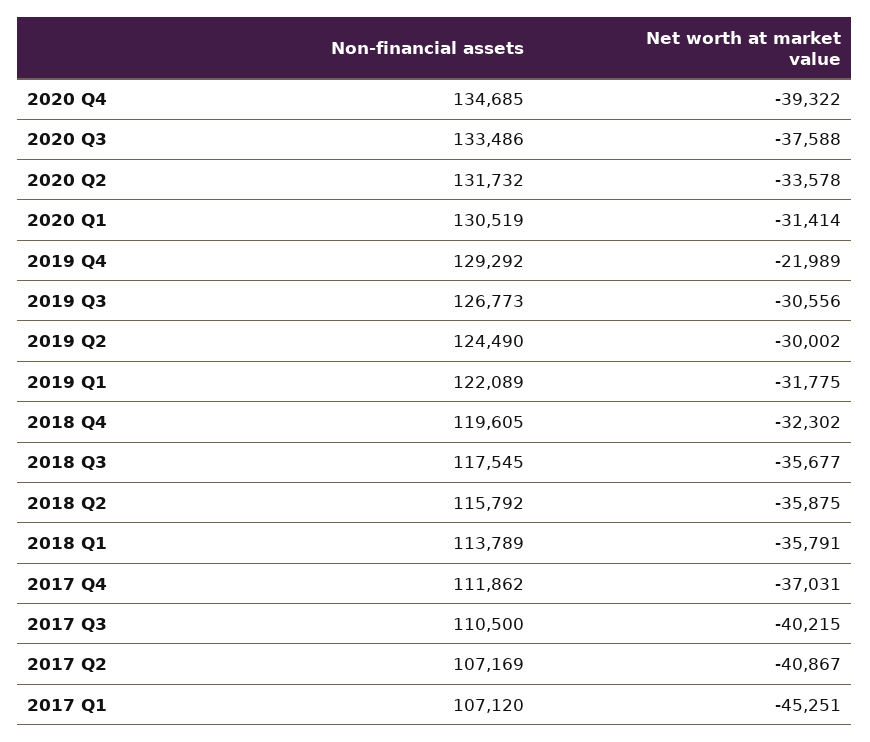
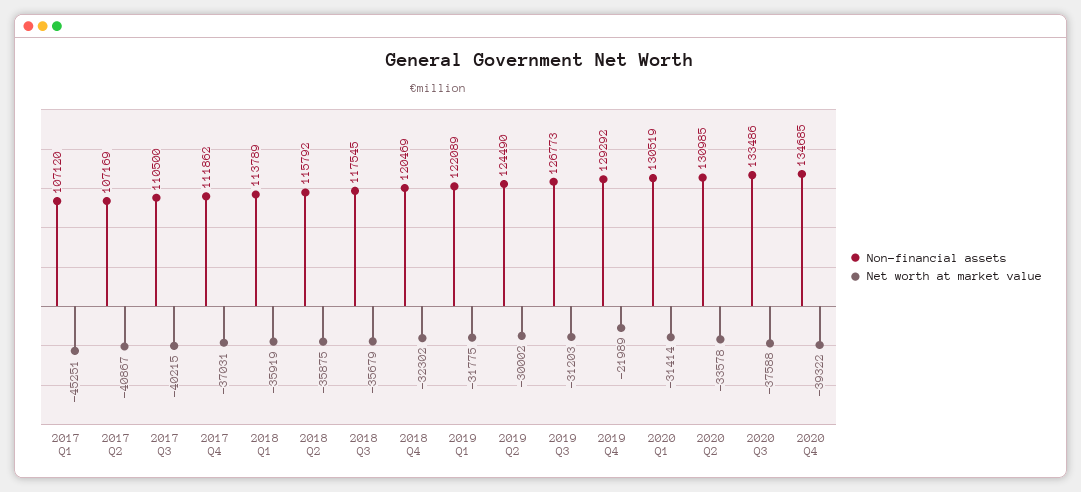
Non-financial assets, 2020 Q2: 131732 -> 130985
Net worth at market value, 2019 Q3: -30556 -> -31203
Non-financial assets, 2018 Q4: 119605 -> 120469
Net worth at market value, 2018 Q3: -35677 -> -35679
Net worth at market value, 2018 Q1: -35791 -> -35919

